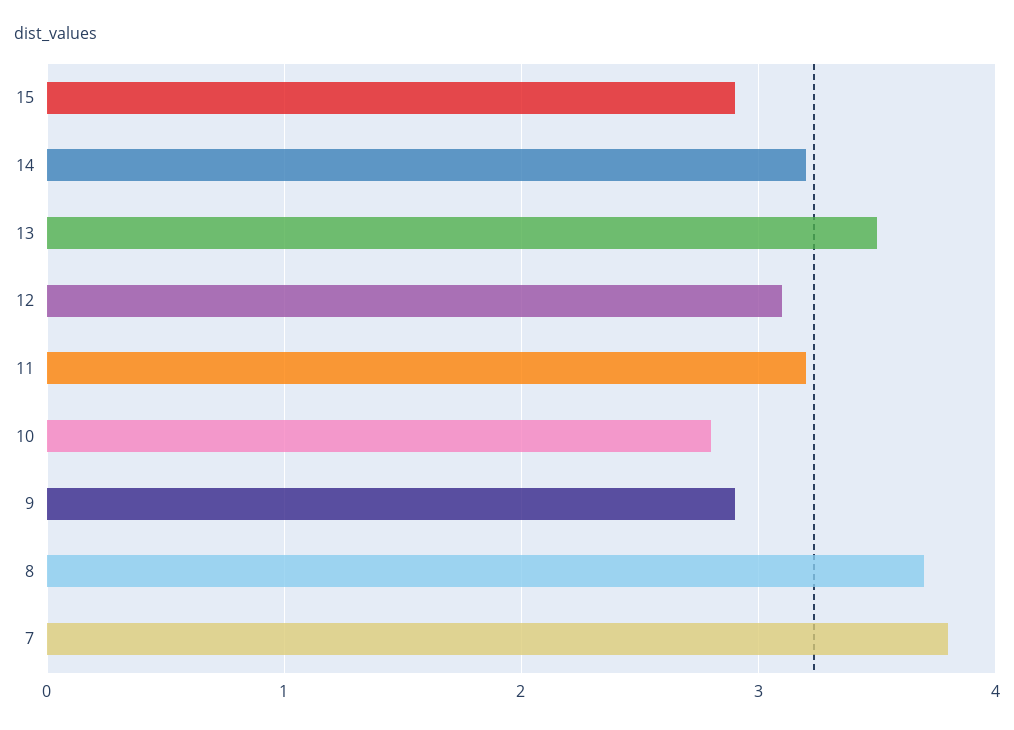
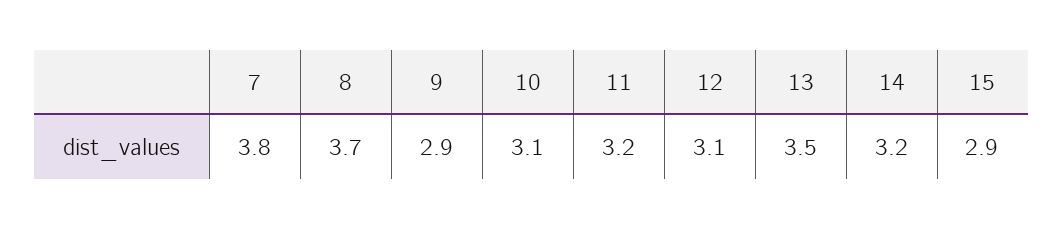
10: 2.8 -> 3.1

